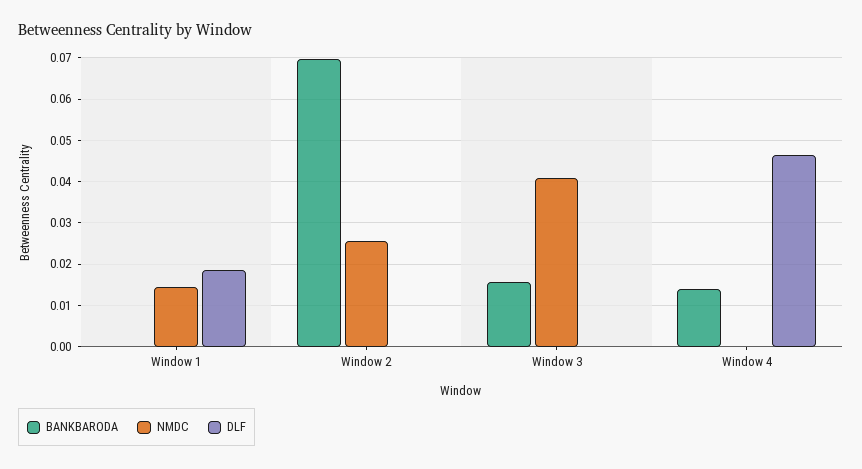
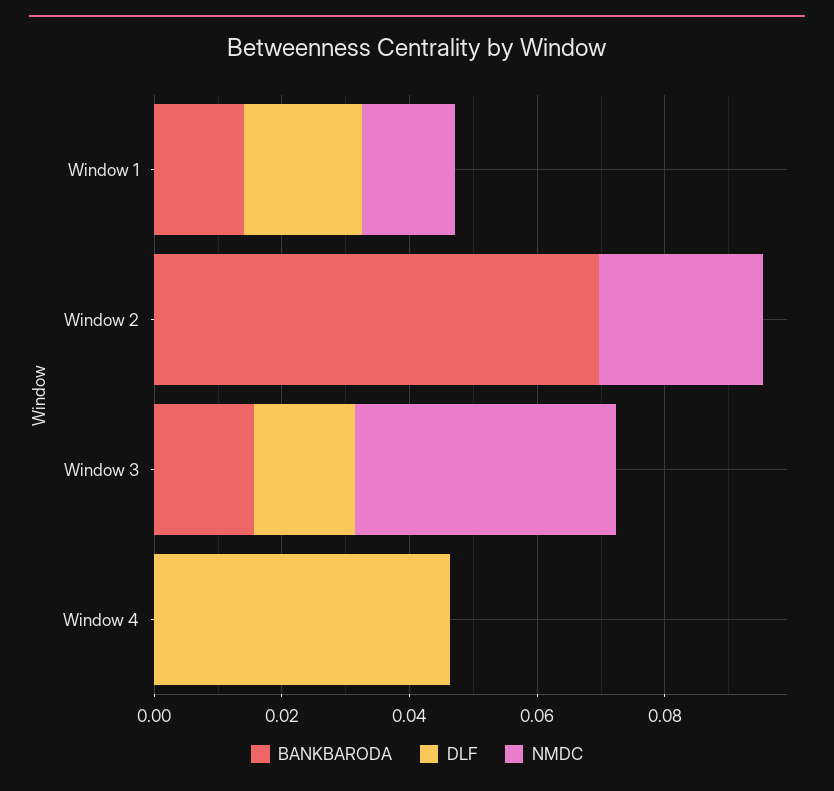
BANKBARODA, Window 1: 0 -> 0.015
DLF, Window 3: 0 -> 0.015
BANKBARODA, Window 4: 0.014 -> 0

